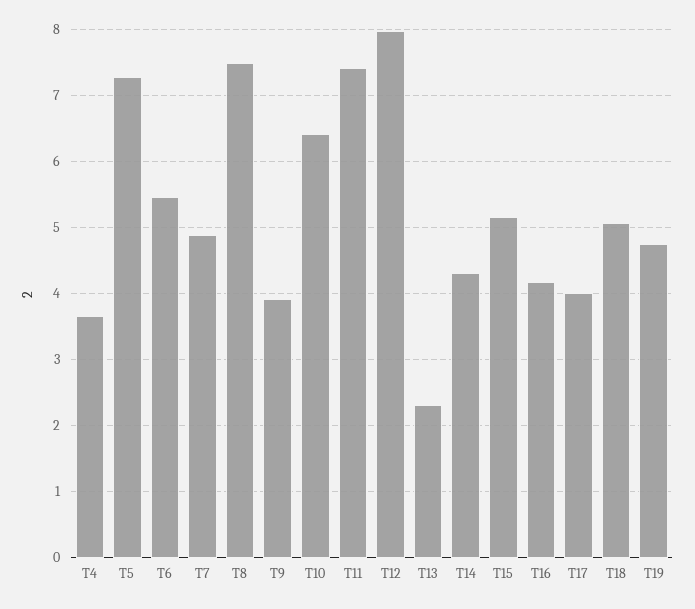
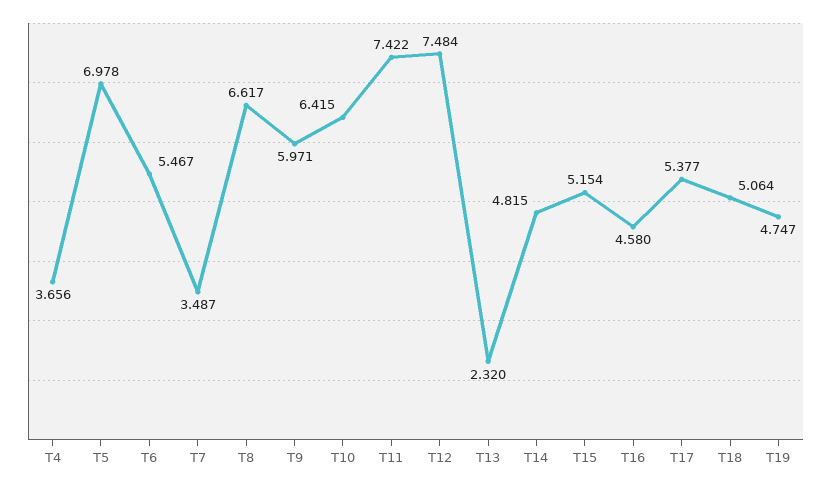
T5: 7.3 -> 6.978
T7: 4.9 -> 3.487
T8: 7.5 -> 6.617
T9: 3.9 -> 5.971
T12: 8 -> 7.484
T14: 4.3 -> 4.815
T16: 4.2 -> 4.58
T17: 4 -> 5.377

